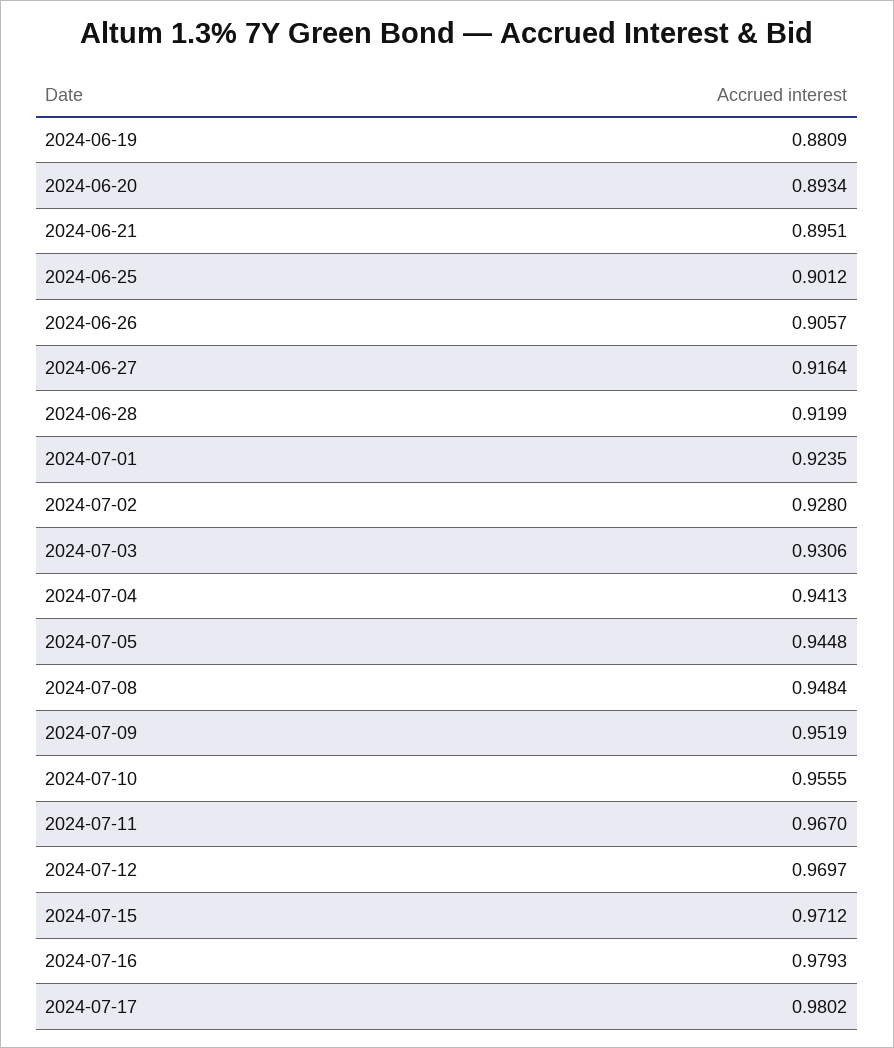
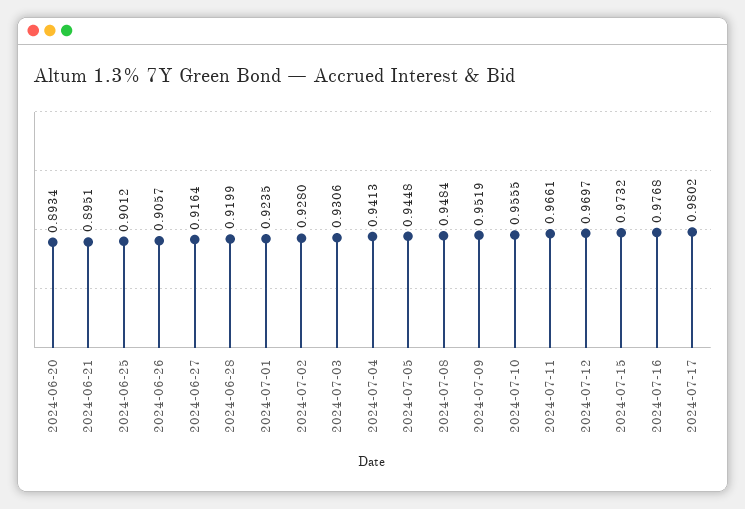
2024-06-19: 0.8809 -> none
2024-07-11: 0.967 -> 0.9661
2024-07-15: 0.9712 -> 0.9732
2024-07-16: 0.9793 -> 0.9768

